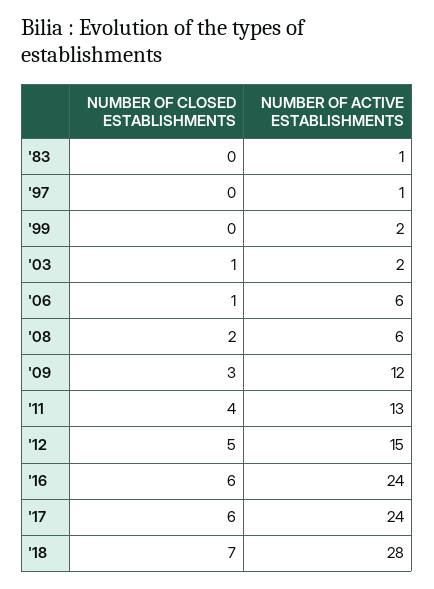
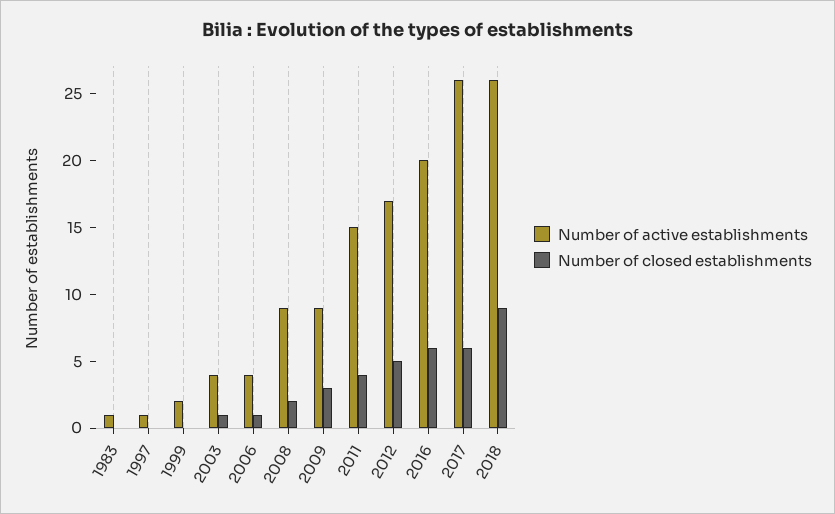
NUMBER OF ACTIVE ESTABLISHMENTS, '03: 2 -> 4
NUMBER OF ACTIVE ESTABLISHMENTS, '06: 6 -> 4
NUMBER OF ACTIVE ESTABLISHMENTS, '08: 6 -> 9
NUMBER OF ACTIVE ESTABLISHMENTS, '09: 12 -> 9
NUMBER OF ACTIVE ESTABLISHMENTS, '11: 13 -> 15
NUMBER OF ACTIVE ESTABLISHMENTS, '12: 15 -> 17
NUMBER OF ACTIVE ESTABLISHMENTS, '16: 24 -> 20
NUMBER OF ACTIVE ESTABLISHMENTS, '17: 24 -> 26
NUMBER OF CLOSED ESTABLISHMENTS, '18: 7 -> 9
NUMBER OF ACTIVE ESTABLISHMENTS, '18: 28 -> 26

